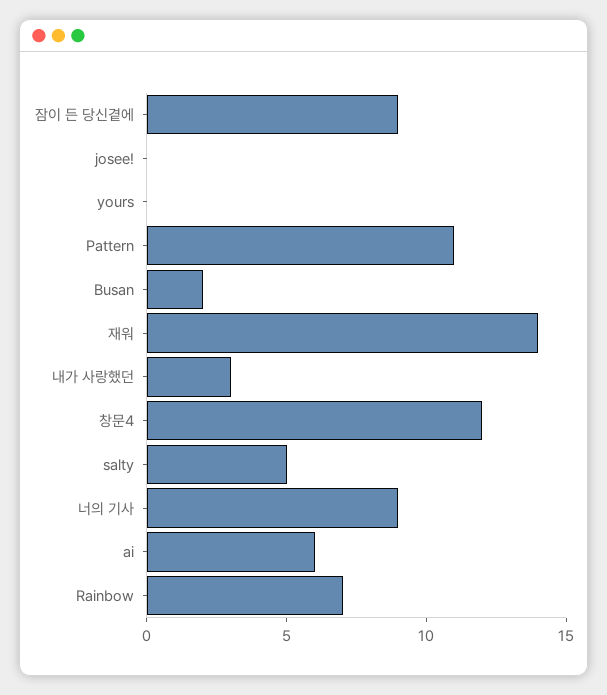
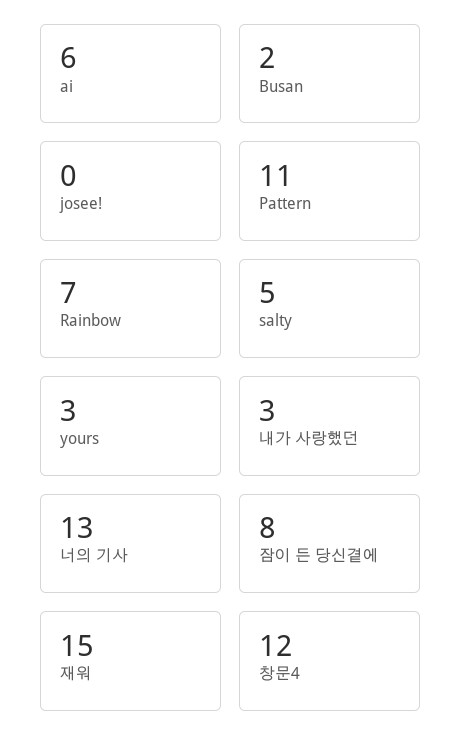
잠이 든 당신곁에: 9 -> 8
yours: 0 -> 3
재워: 14 -> 15
너의 기사: 9 -> 13

